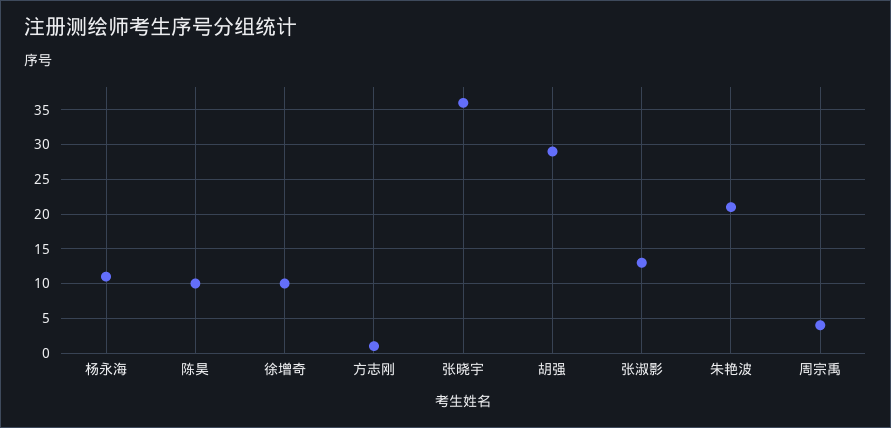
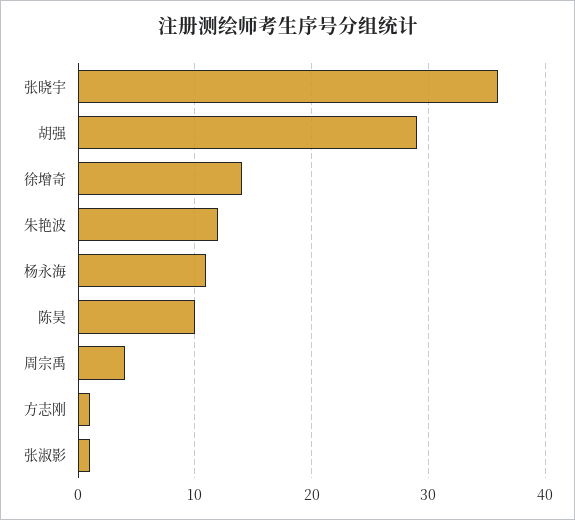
徐增奇: 10 -> 14
张淑影: 13 -> 1
朱艳波: 21 -> 12

